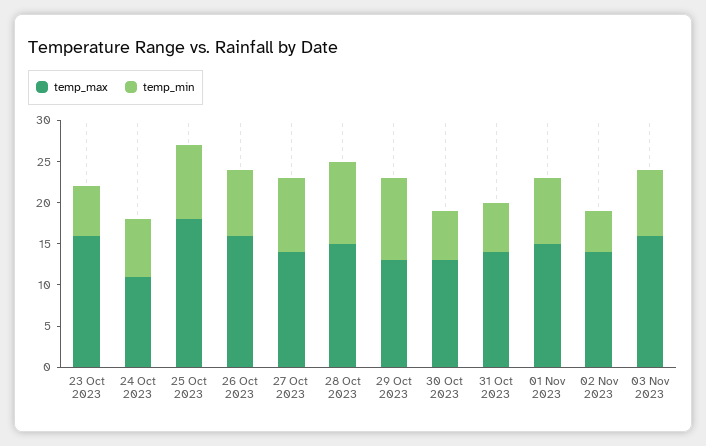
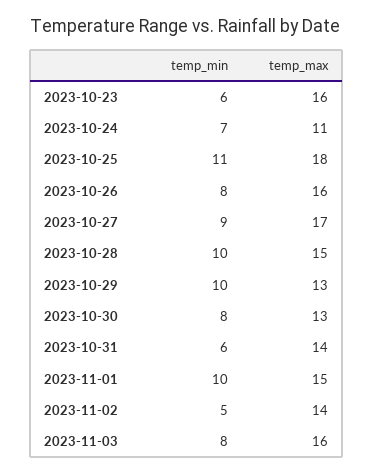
temp_min, 25 Oct 2023: 9 -> 11
temp_max, 27 Oct 2023: 14 -> 17
temp_min, 30 Oct 2023: 6 -> 8
temp_min, 01 Nov 2023: 8 -> 10

